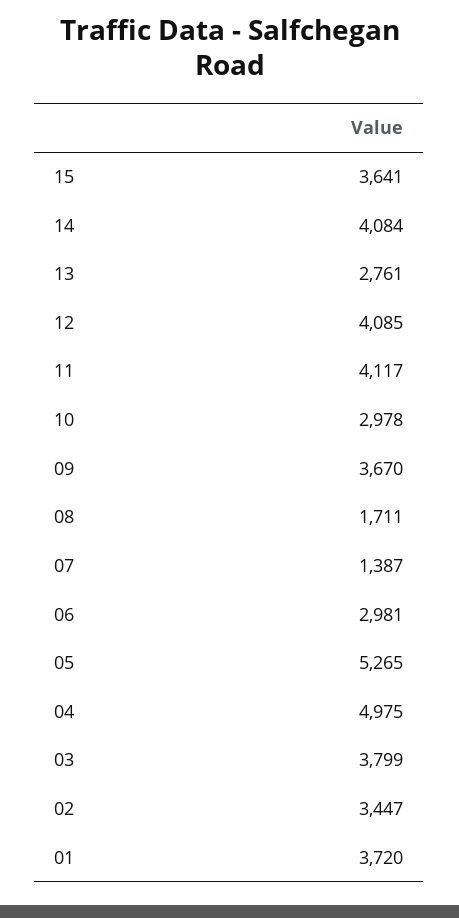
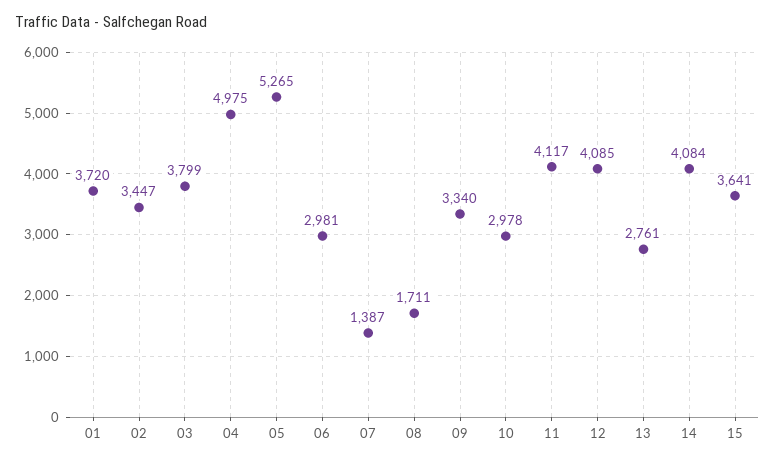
09: 3670 -> 3340

